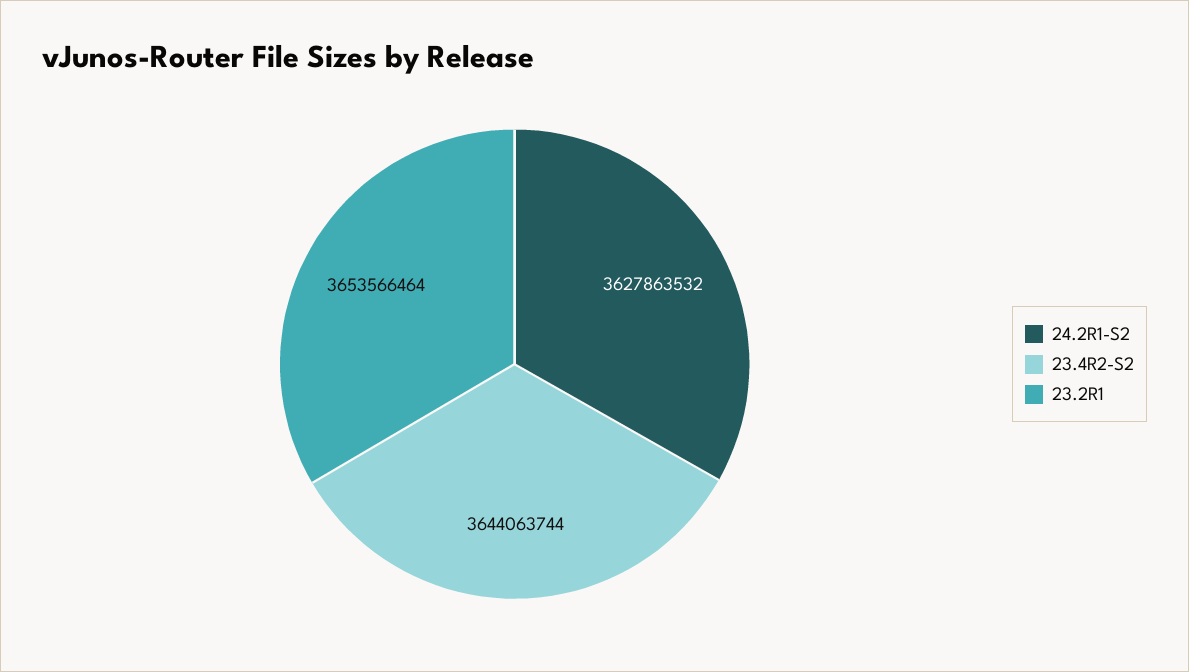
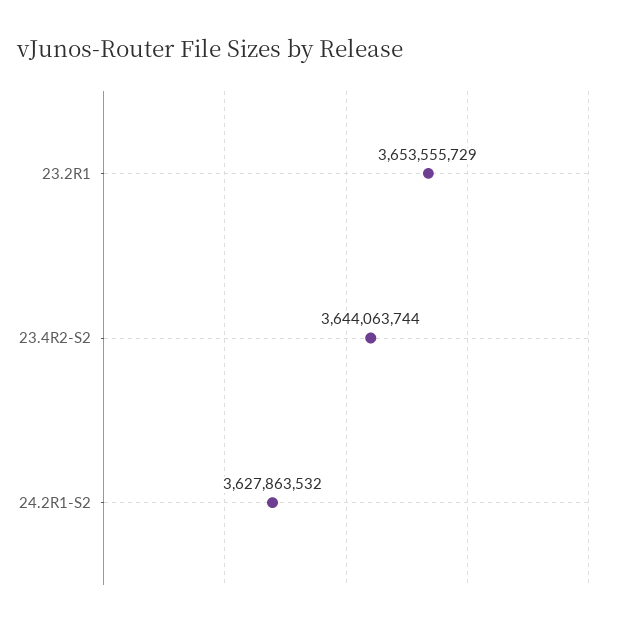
23.2R1: 3653566464 -> 3653555729

